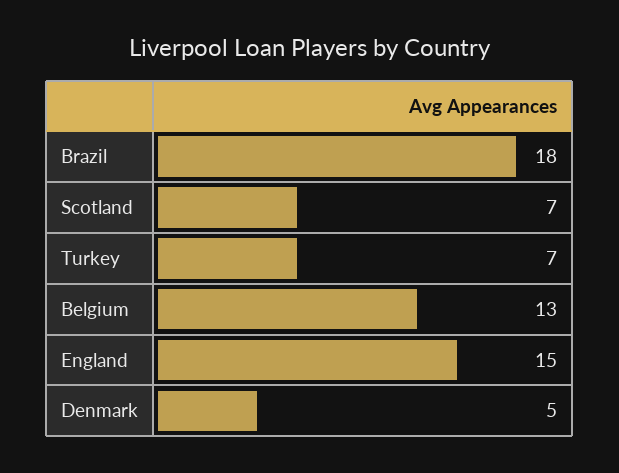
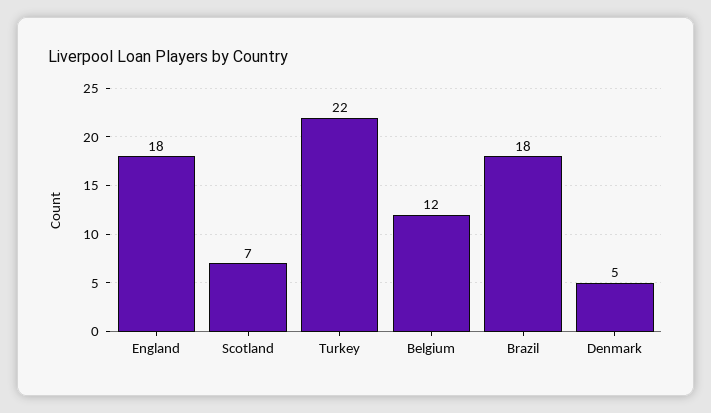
Turkey: 7 -> 22
Belgium: 13 -> 12
England: 15 -> 18

